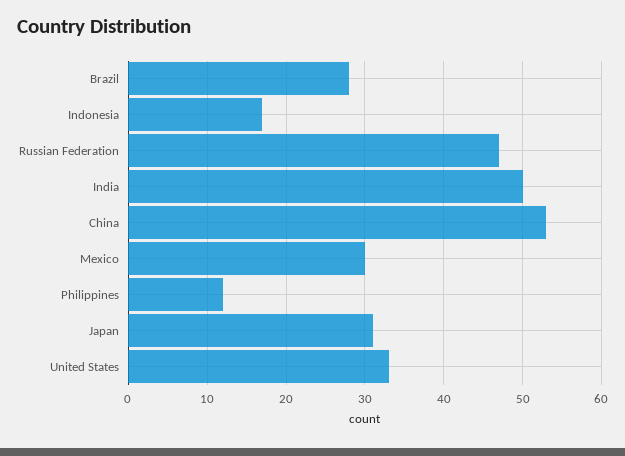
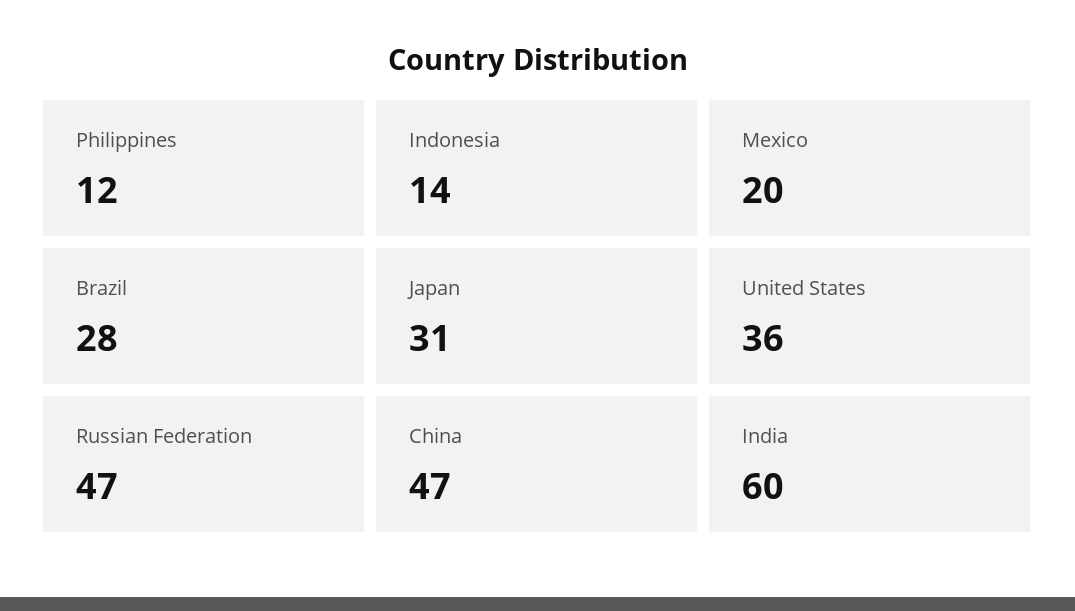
Indonesia: 17 -> 14
India: 50 -> 60
China: 53 -> 47
Mexico: 30 -> 20
United States: 33 -> 36

